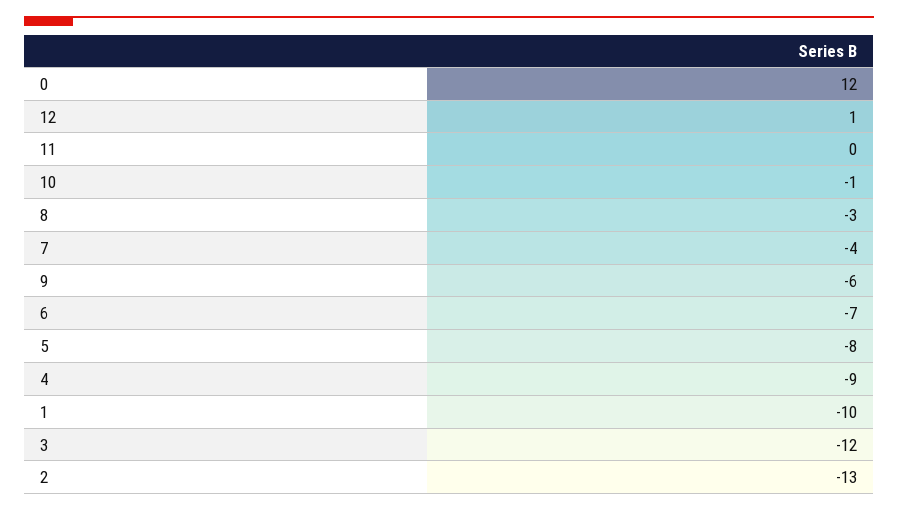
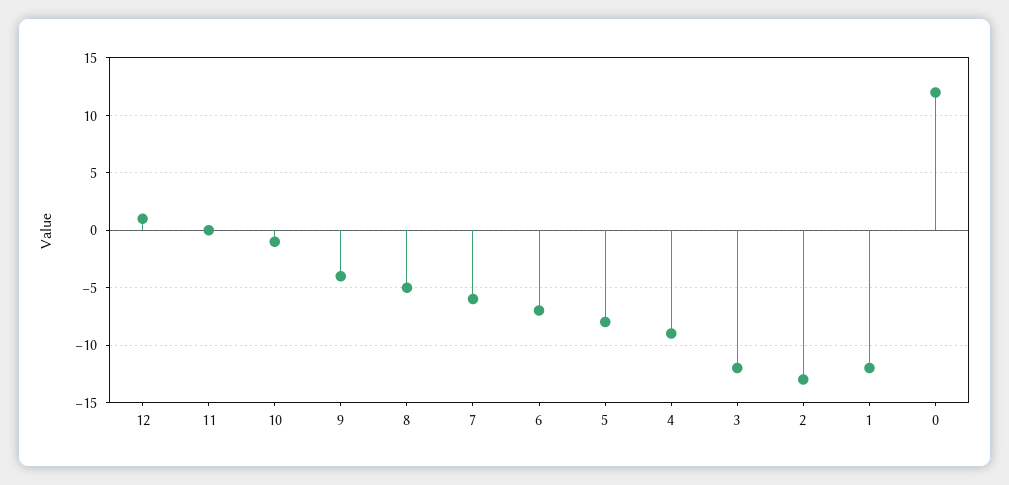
8: -3 -> -5
7: -4 -> -6
9: -6 -> -4
1: -10 -> -12

